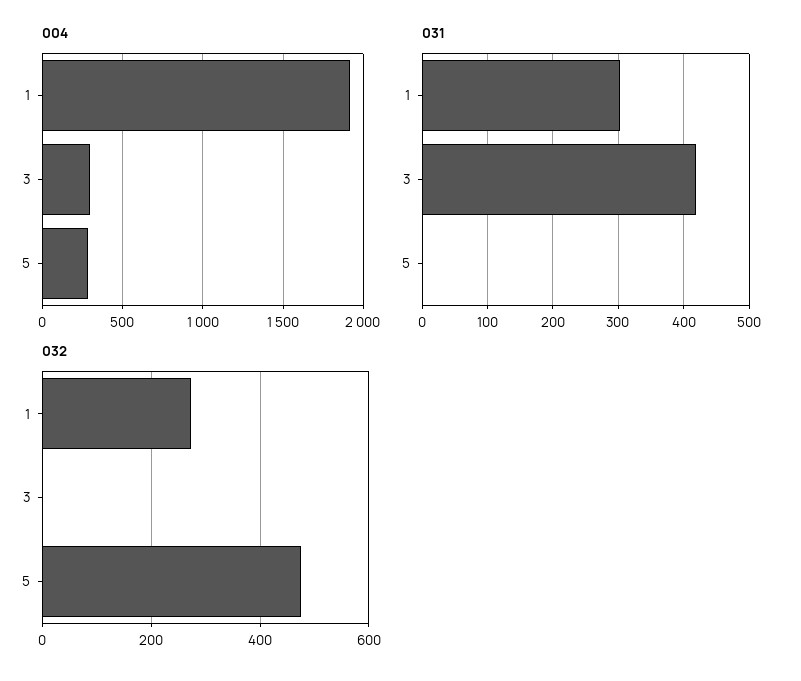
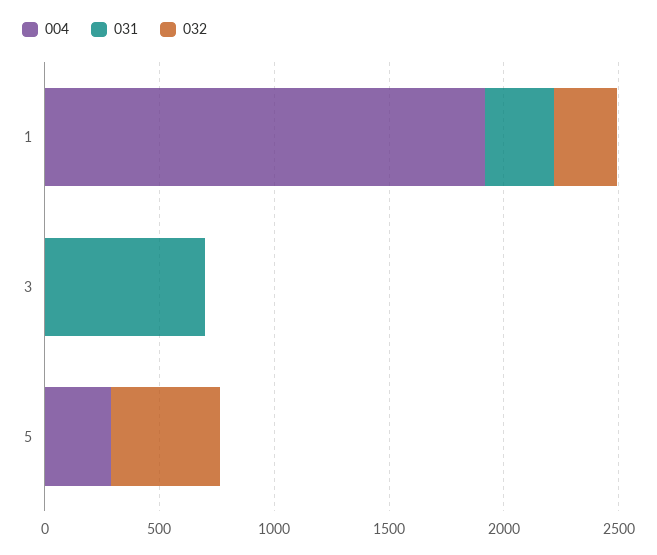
004, 3: 300 -> 0
031, 3: 420 -> 700

